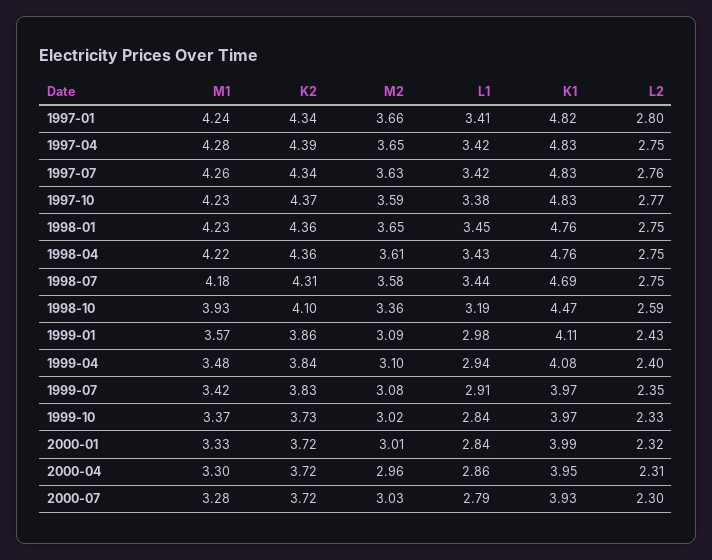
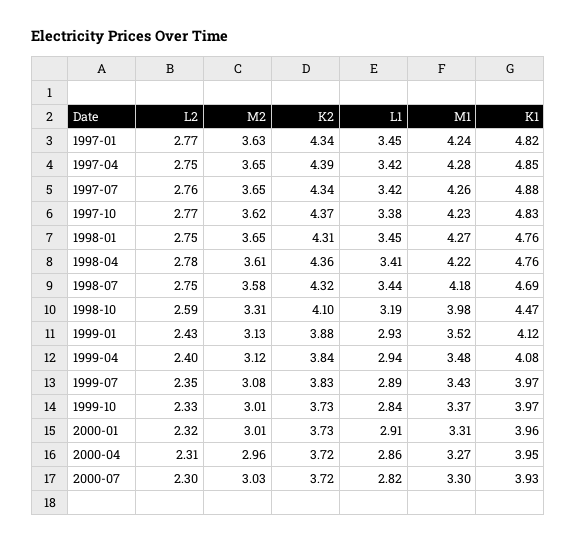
M2, 1997-01: 3.66 -> 3.63
L1, 1997-01: 3.41 -> 3.45
L2, 1997-01: 2.8 -> 2.77
K1, 1997-04: 4.83 -> 4.85
M2, 1997-07: 3.63 -> 3.65
K1, 1997-07: 4.83 -> 4.88
M2, 1997-10: 3.59 -> 3.62
M1, 1998-01: 4.23 -> 4.27
K2, 1998-01: 4.36 -> 4.31
L1, 1998-04: 3.43 -> 3.41
L2, 1998-04: 2.75 -> 2.78
K2, 1998-07: 4.31 -> 4.32
M1, 1998-10: 3.93 -> 3.98
M2, 1998-10: 3.36 -> 3.31
M1, 1999-01: 3.57 -> 3.52
K2, 1999-01: 3.86 -> 3.88
M2, 1999-01: 3.09 -> 3.13
L1, 1999-01: 2.98 -> 2.93
K1, 1999-01: 4.11 -> 4.12
M2, 1999-04: 3.1 -> 3.12
M1, 1999-07: 3.42 -> 3.43
L1, 1999-07: 2.91 -> 2.89
M2, 1999-10: 3.02 -> 3.01
M1, 2000-01: 3.33 -> 3.31
K2, 2000-01: 3.72 -> 3.73
L1, 2000-01: 2.84 -> 2.91
K1, 2000-01: 3.99 -> 3.96
M1, 2000-04: 3.3 -> 3.27
M1, 2000-07: 3.28 -> 3.3
L1, 2000-07: 2.79 -> 2.82

